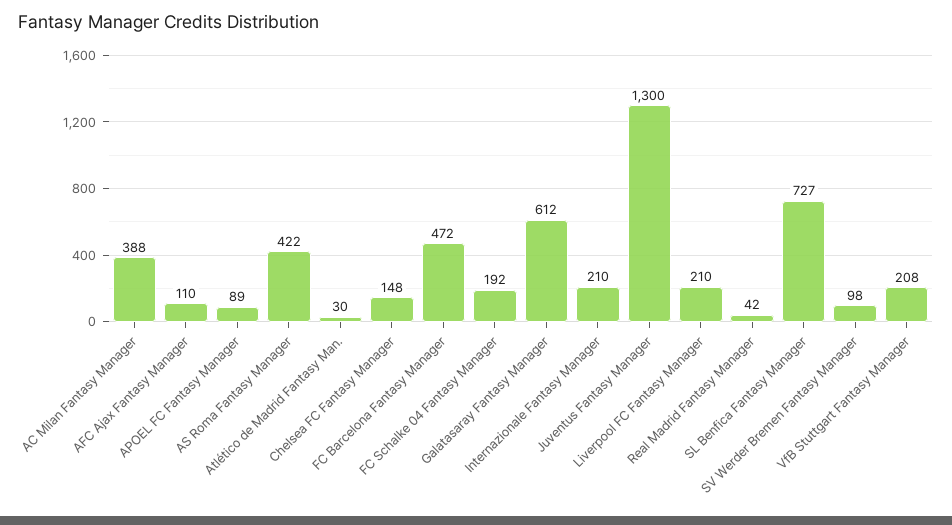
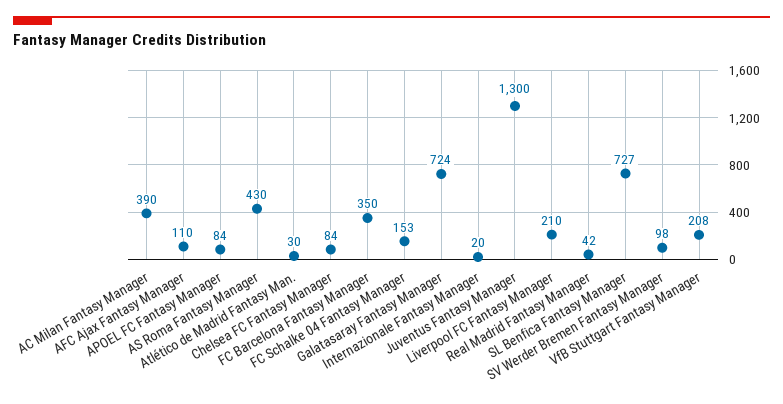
AC Milan Fantasy Manager: 388 -> 390
APOEL FC Fantasy Manager: 89 -> 84
AS Roma Fantasy Manager: 422 -> 430
Chelsea FC Fantasy Manager: 148 -> 84
FC Barcelona Fantasy Manager: 472 -> 350
FC Schalke 04 Fantasy Manager: 192 -> 153
Galatasaray Fantasy Manager: 612 -> 724
Internazionale Fantasy Manager: 210 -> 20

